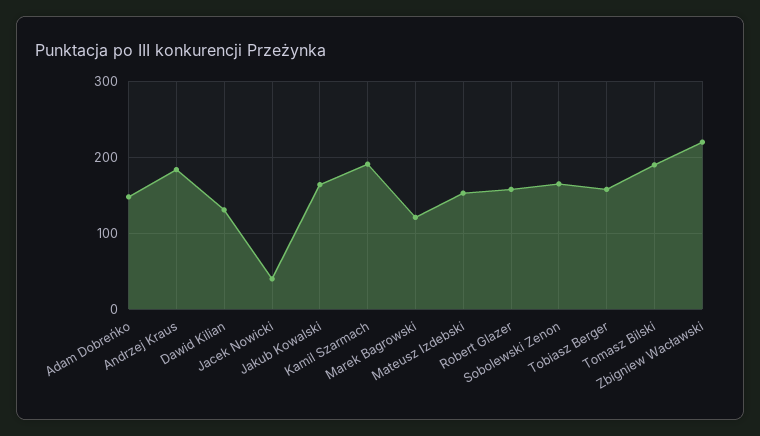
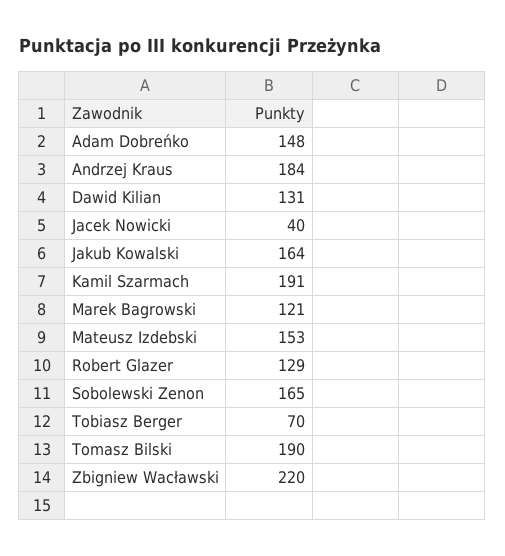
Robert Glazer: 160 -> 129
Tobiasz Berger: 160 -> 70

